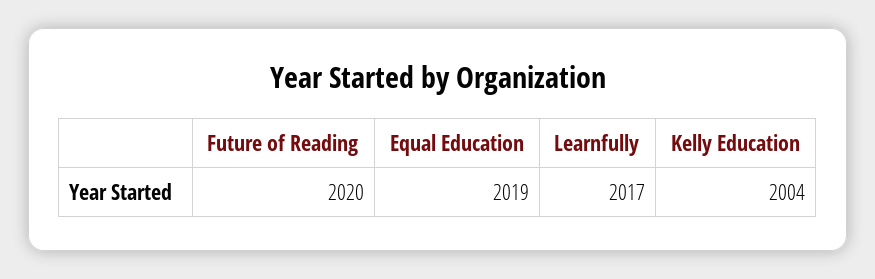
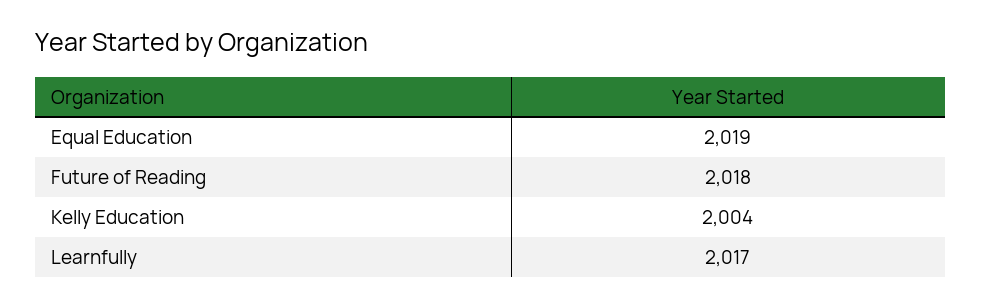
Future of Reading: 2020 -> 2018

